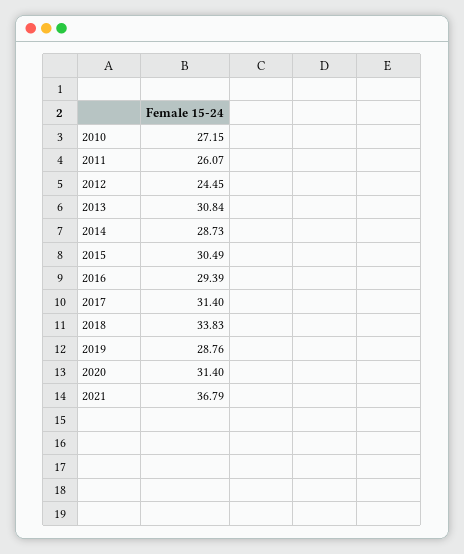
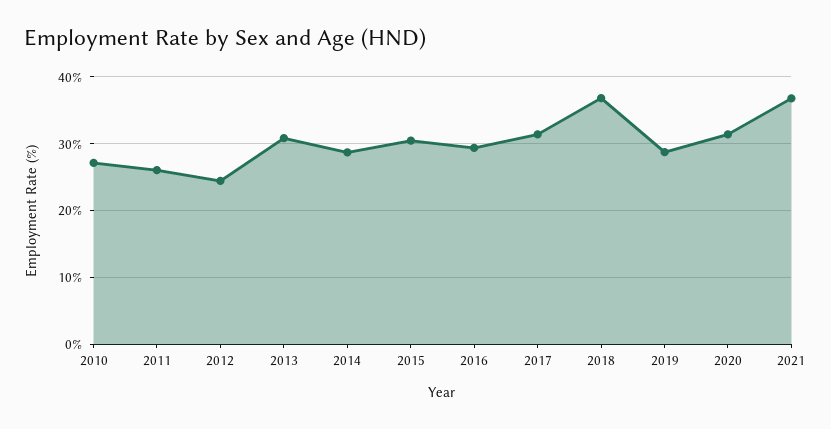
2018: 33.83 -> 37

